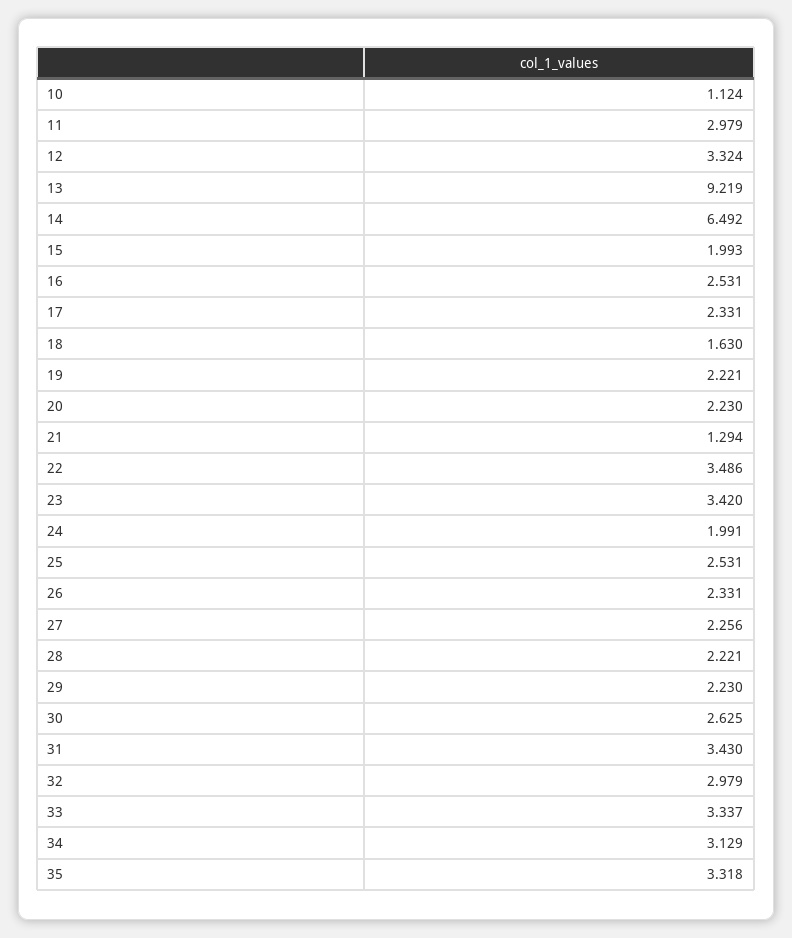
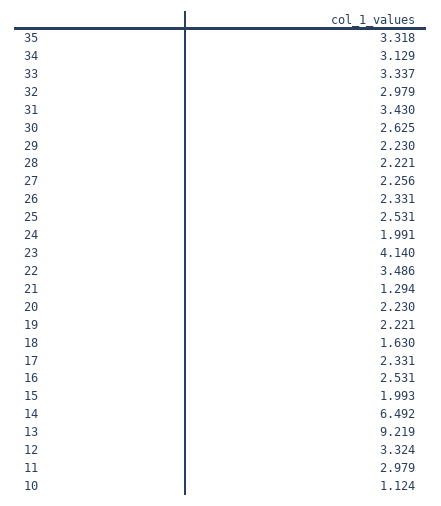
23: 3.42 -> 4.14

